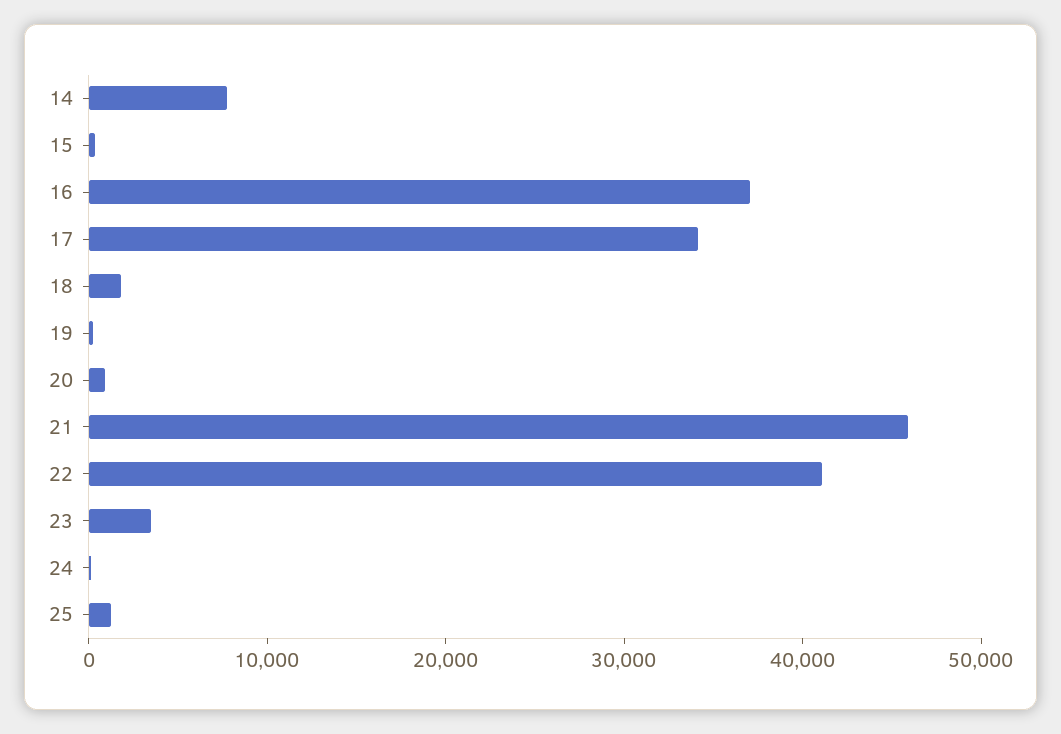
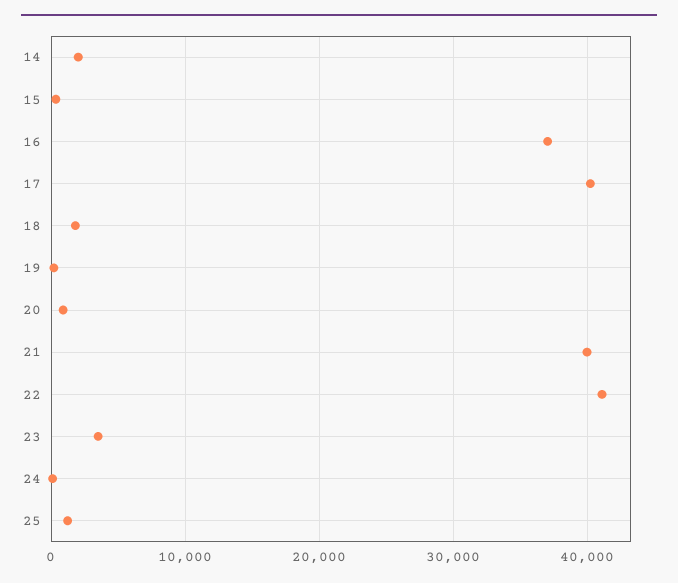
14: 8000 -> 2000
17: 34000 -> 40000
21: 46000 -> 40000

